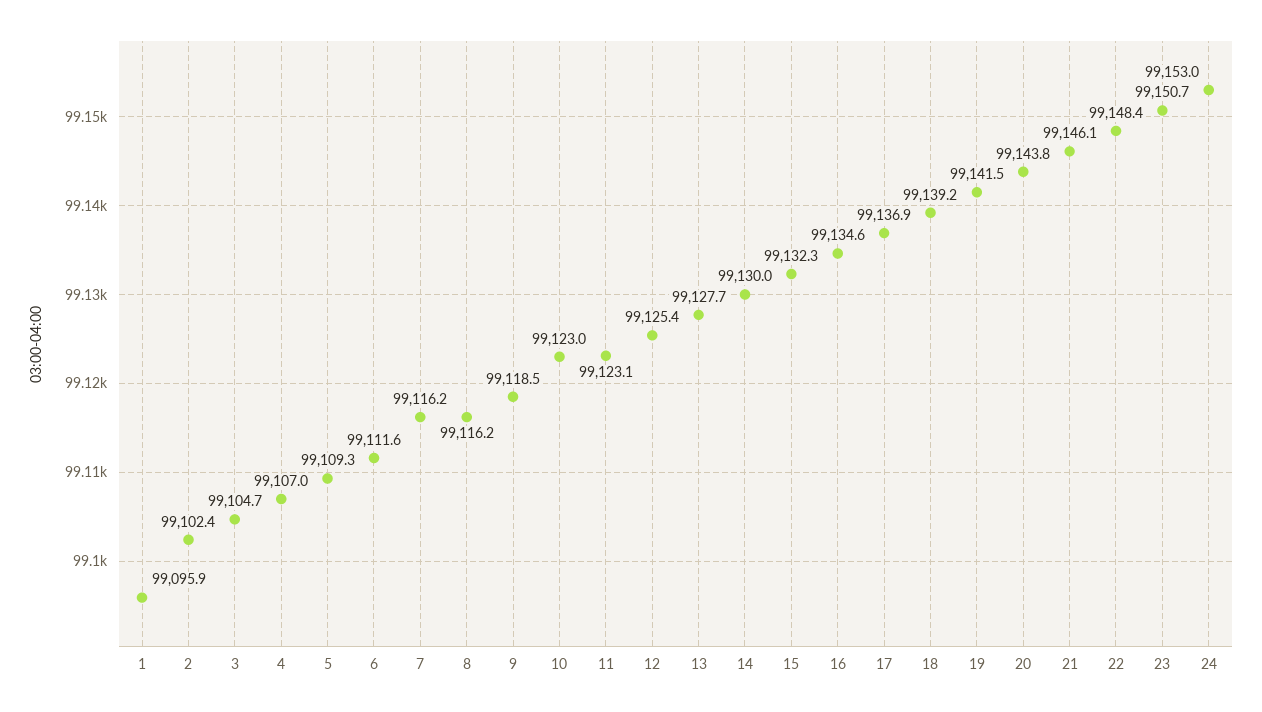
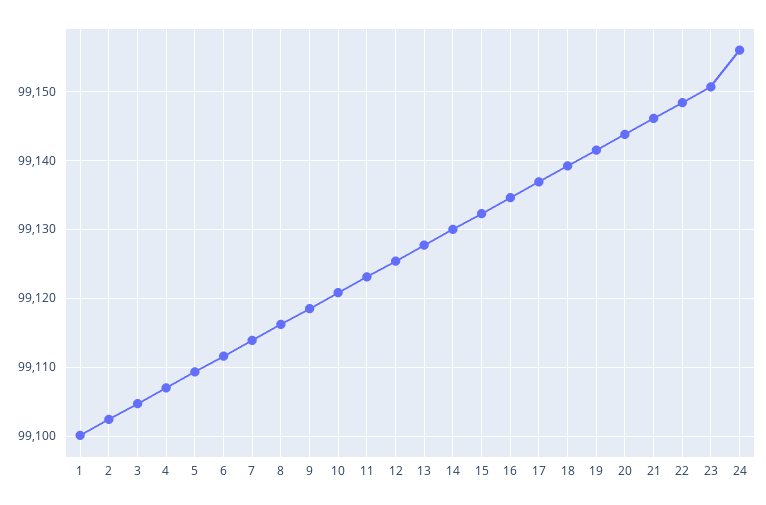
1: 99095.9 -> 99100
7: 99116.2 -> 99114
10: 99123 -> 99121
24: 99153 -> 99156

